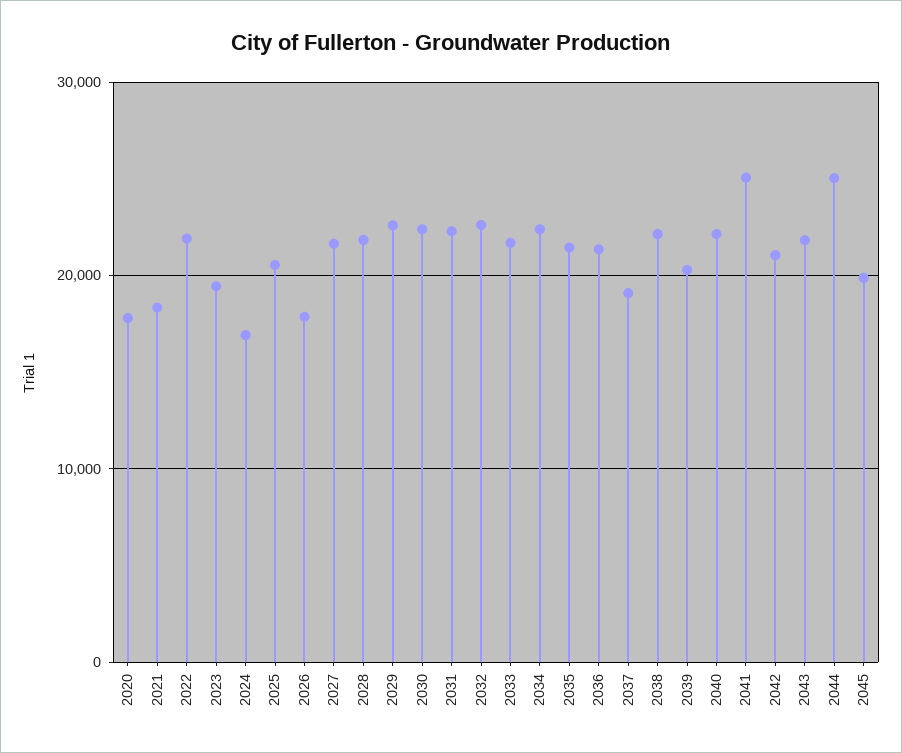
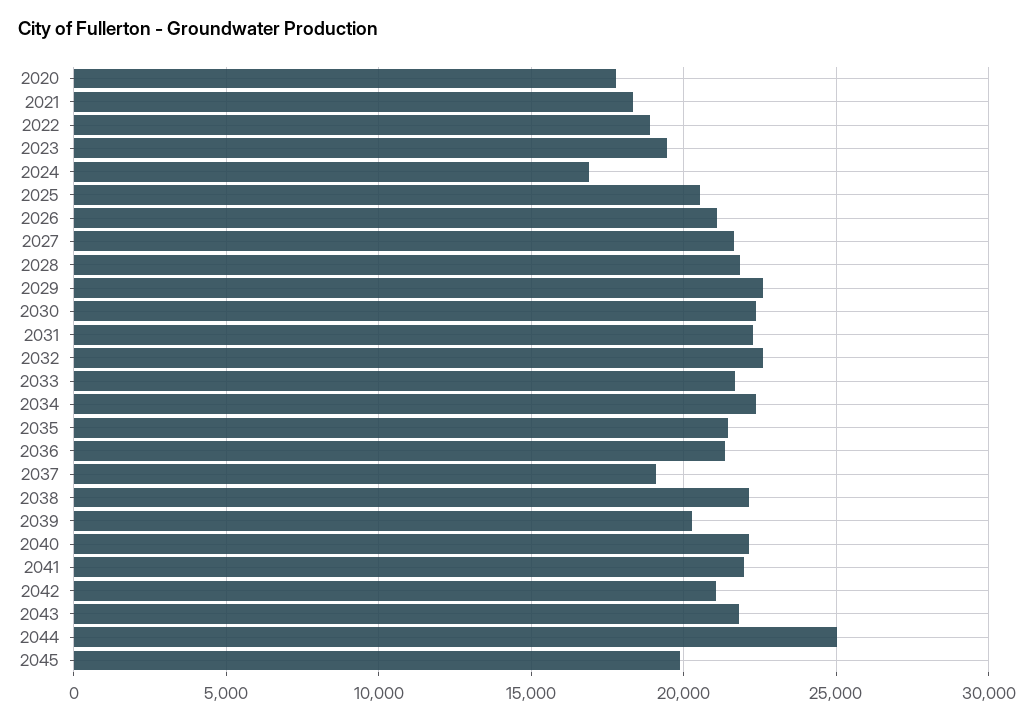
2022: 22000 -> 19000
2026: 18000 -> 21000
2041: 25000 -> 22000

